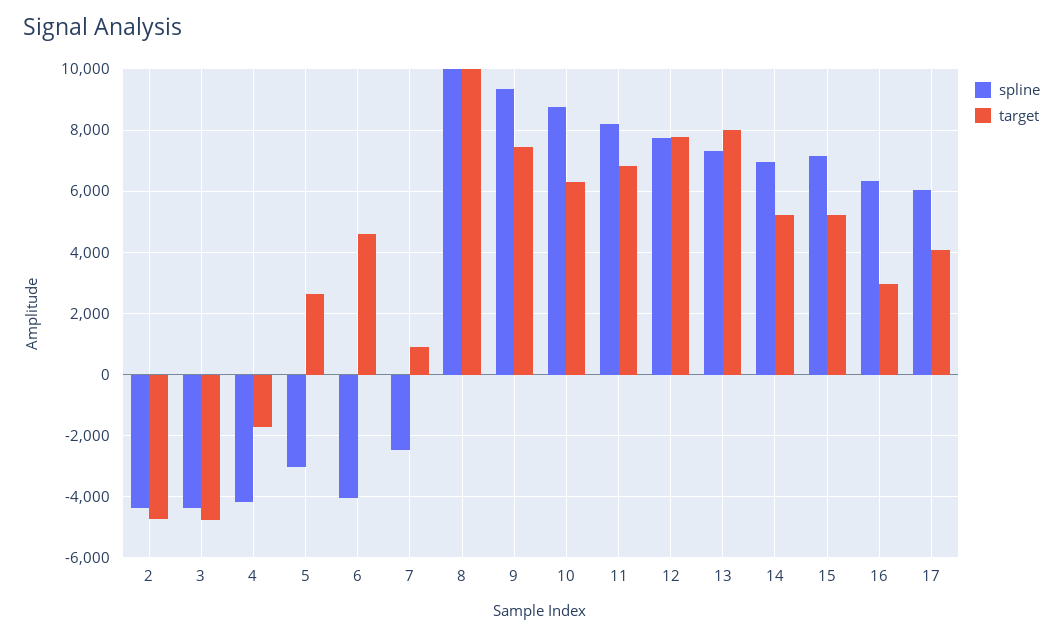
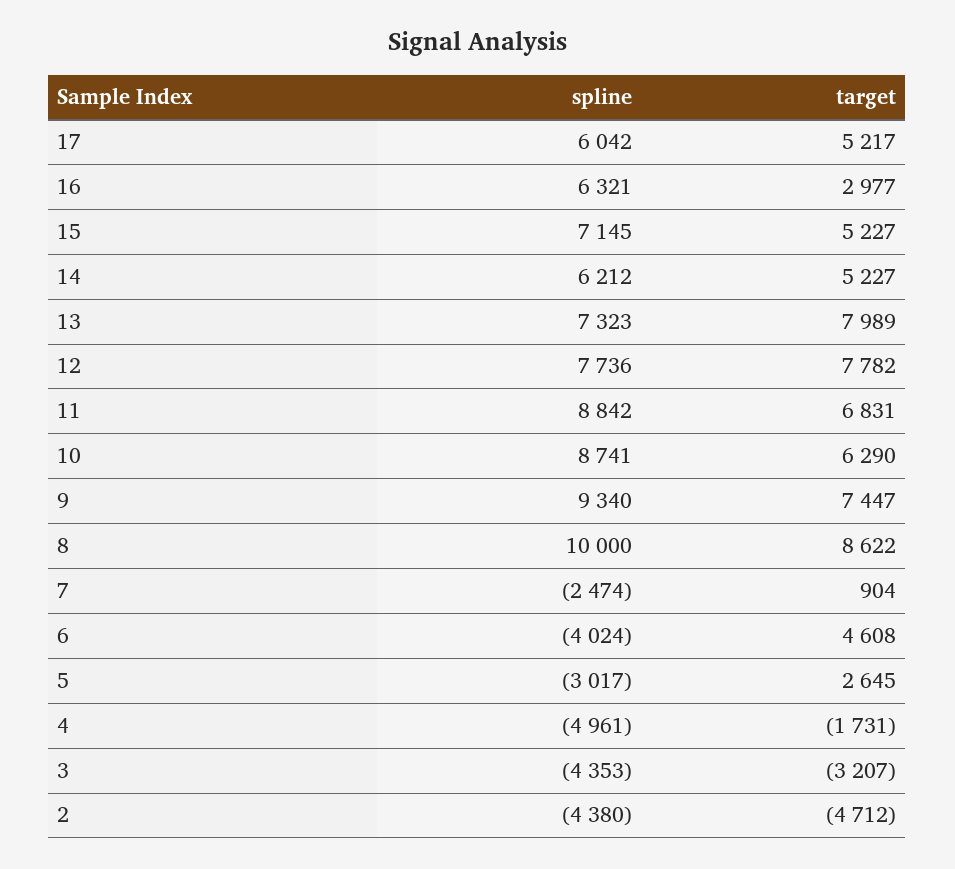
target, 3: -4800 -> -3207
spline, 4: -4200 -> -4961
target, 8: 10000 -> 8622
spline, 11: 8200 -> 8842
spline, 14: 7000 -> 6212
target, 17: 4000 -> 5217

